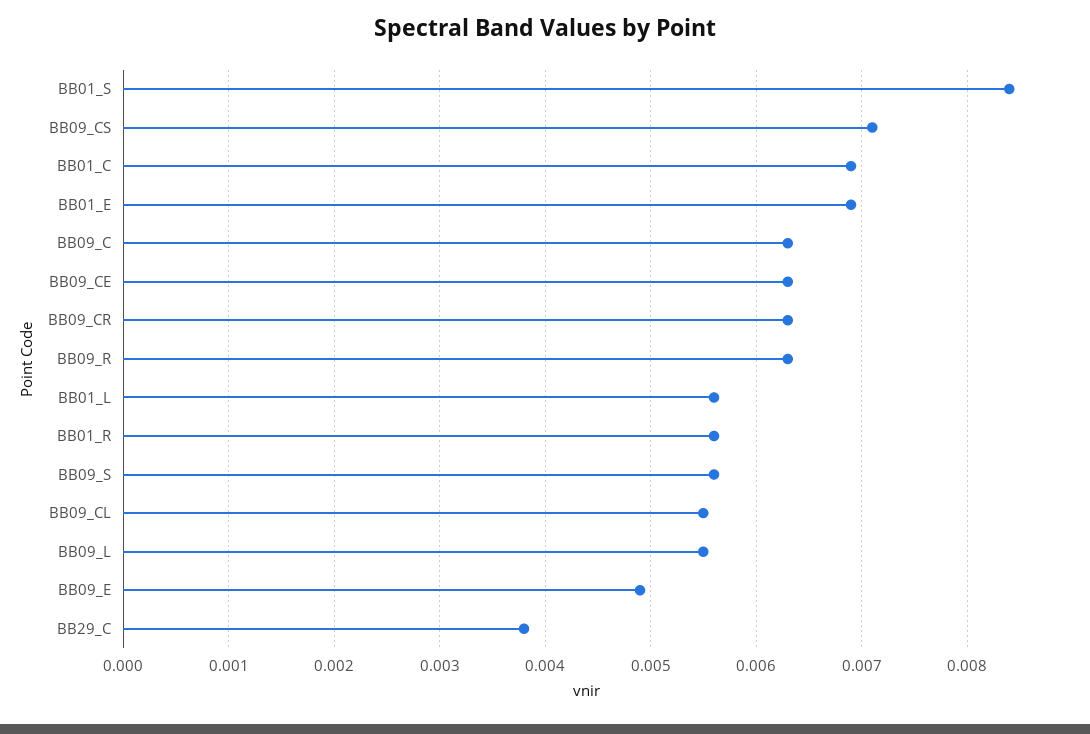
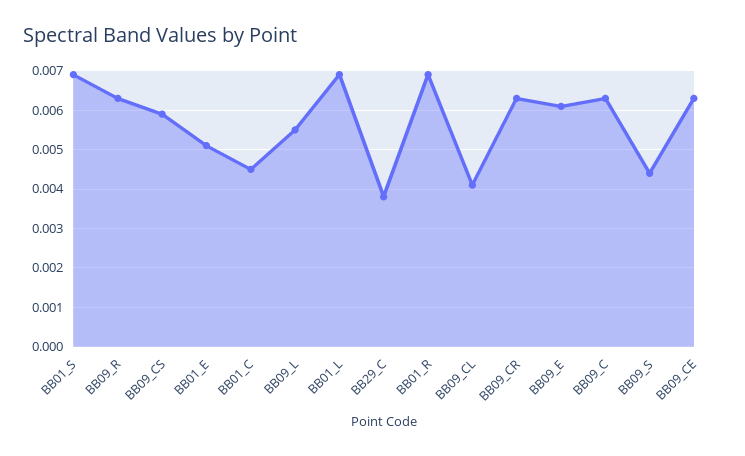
BB01_S: 0.0084 -> 0.007
BB09_CS: 0.0071 -> 0.006
BB01_C: 0.0069 -> 0.0045
BB01_E: 0.0069 -> 0.005
BB01_L: 0.0056 -> 0.007
BB01_R: 0.0056 -> 0.007
BB09_S: 0.0056 -> 0.0045
BB09_CL: 0.0055 -> 0.004
BB09_E: 0.0049 -> 0.006

